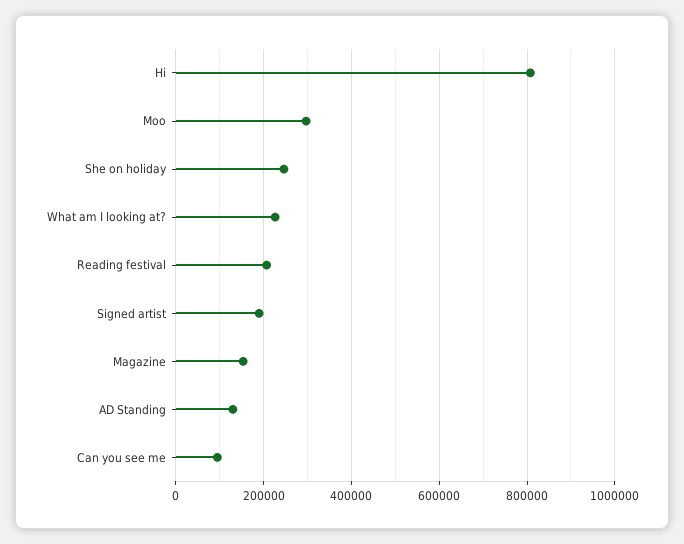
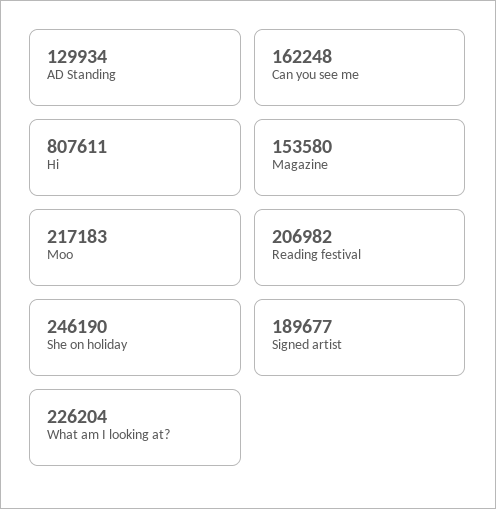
Moo: 300000 -> 217183
Can you see me: 100000 -> 162248

